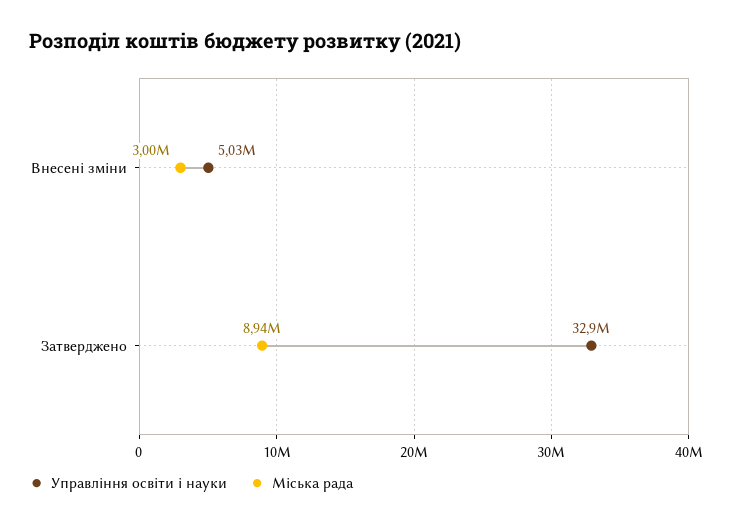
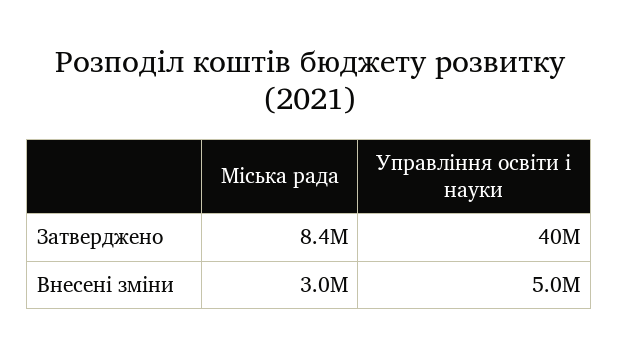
Управління освіти і науки, Затверджено: 32900000 -> 40000000
Міська рада, Затверджено: 8940000 -> 8400000

